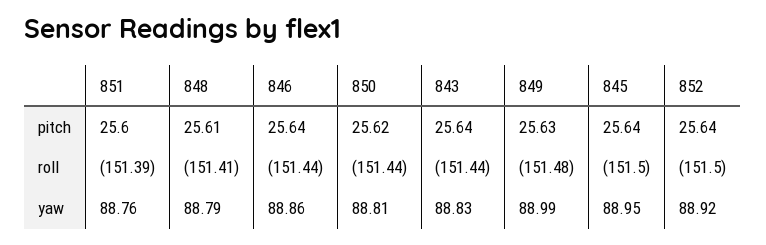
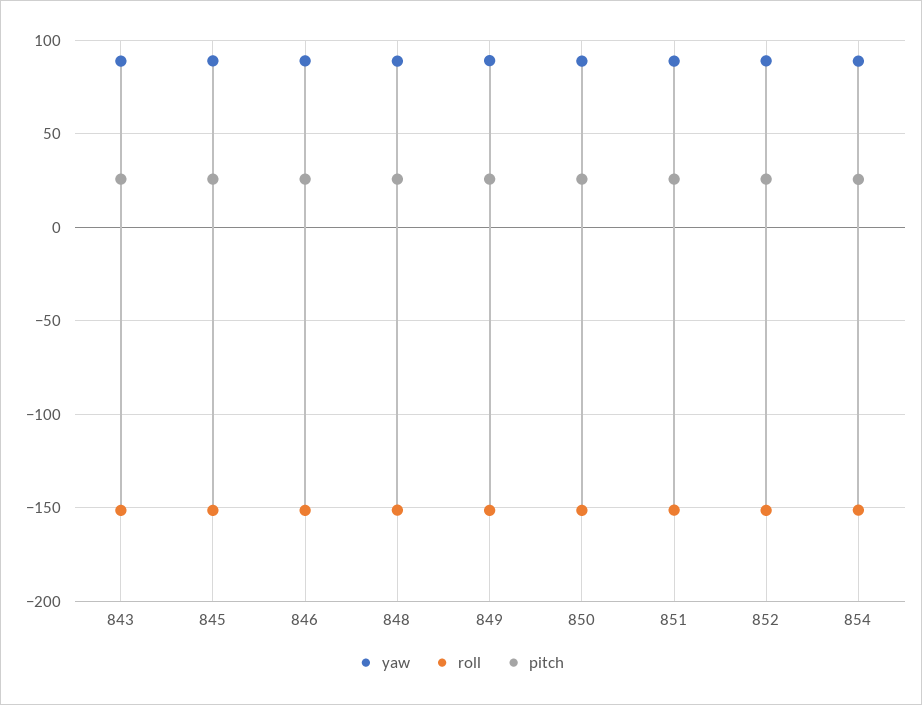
yaw, 854: none -> 90
roll, 854: none -> -150
pitch, 854: none -> 25

